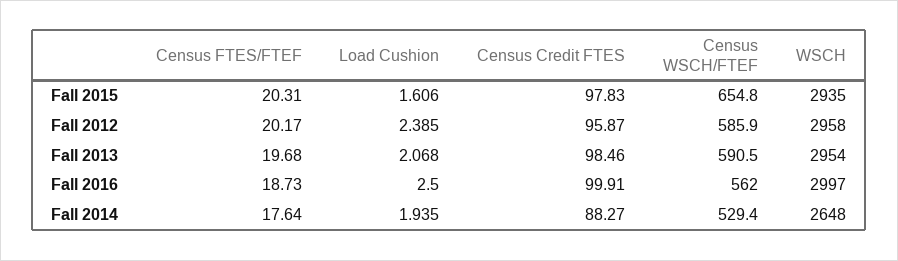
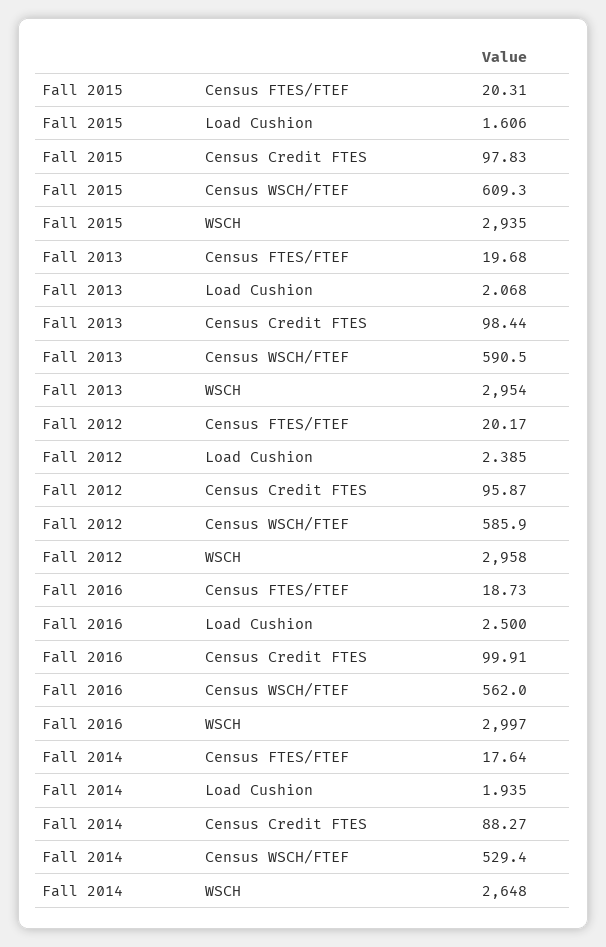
Census WSCH/FTEF, Fall 2015: 654.8 -> 609.3
Census Credit FTES, Fall 2013: 98.46 -> 98.44

